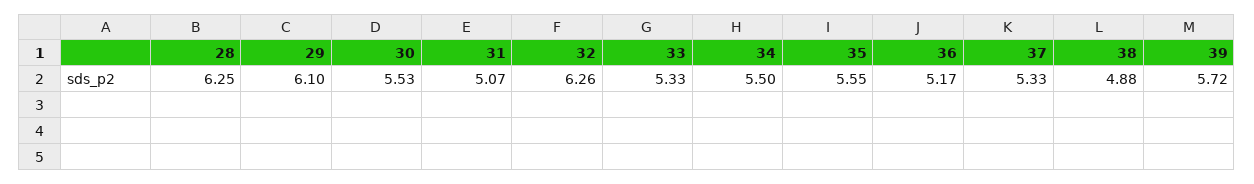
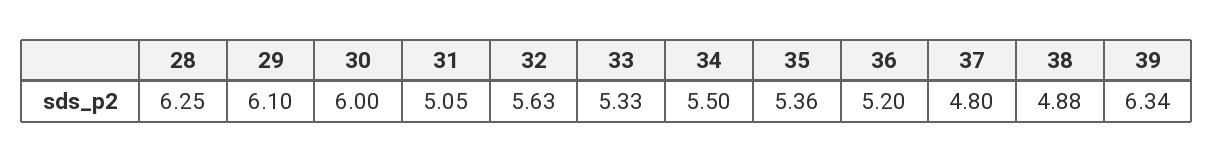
30: 5.53 -> 6
31: 5.07 -> 5.05
32: 6.26 -> 5.63
35: 5.55 -> 5.36
36: 5.17 -> 5.2
37: 5.33 -> 4.8
39: 5.72 -> 6.34

